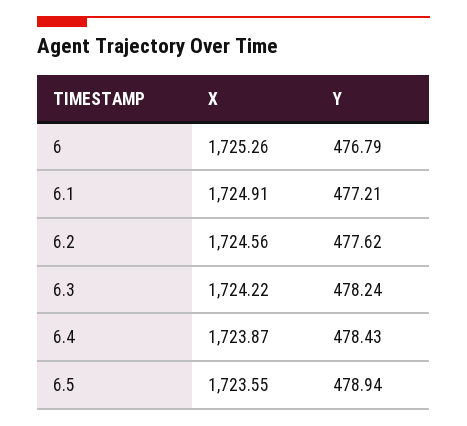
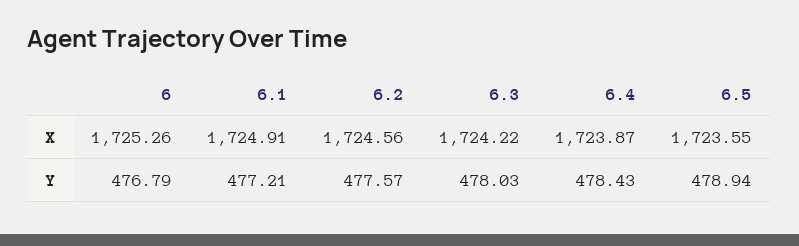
Y, 6.2: 477.62 -> 477.57
Y, 6.3: 478.24 -> 478.03

